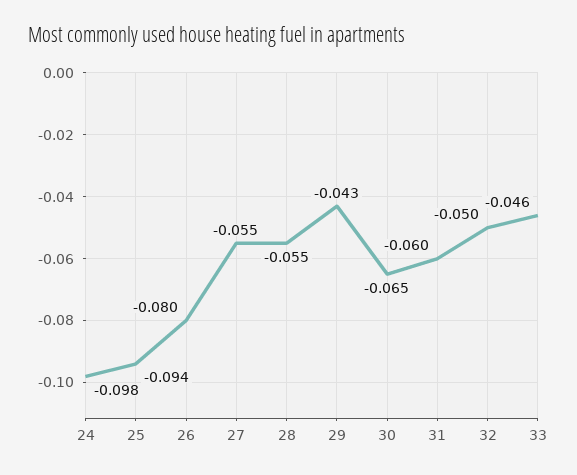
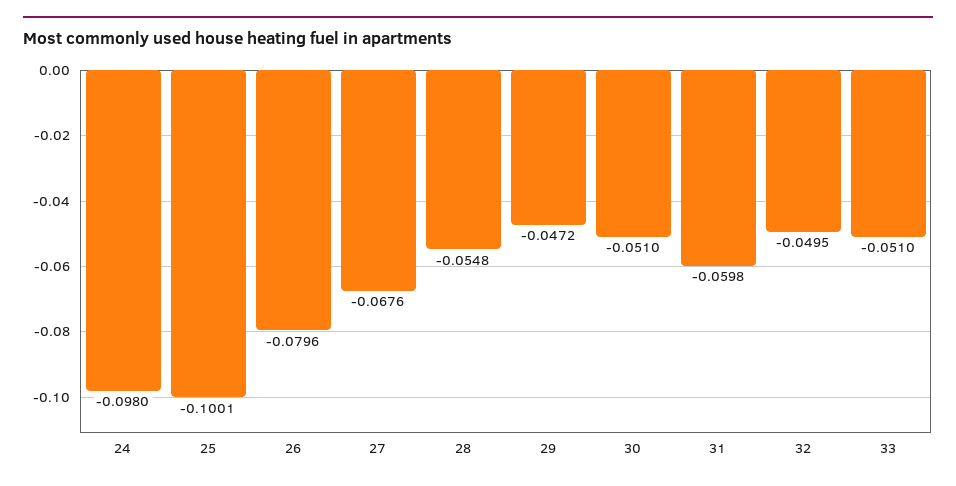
25: -0.094 -> -0.1001
27: -0.055 -> -0.0676
29: -0.043 -> -0.0472
30: -0.065 -> -0.051
33: -0.046 -> -0.051

